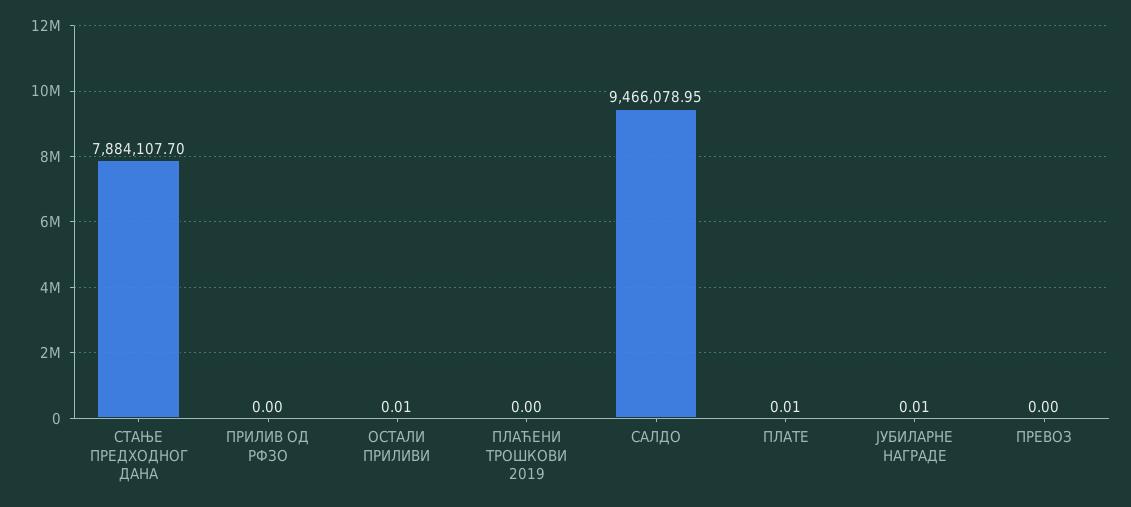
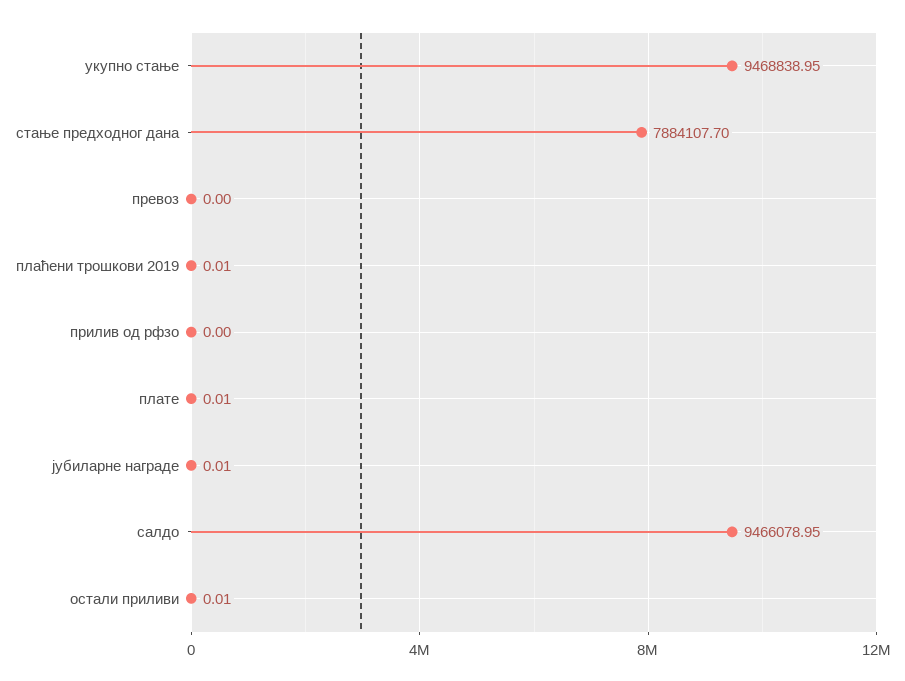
ПЛАЋЕНИ ТРОШКОВИ 2019: 0 -> 0.01
укупно стање: none -> 9468838.95

